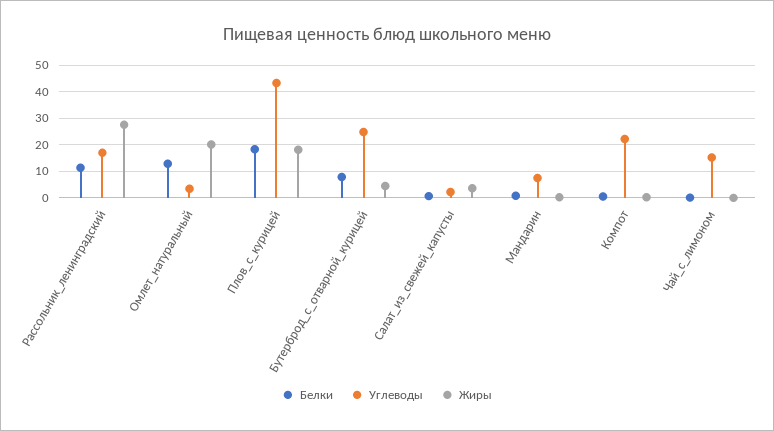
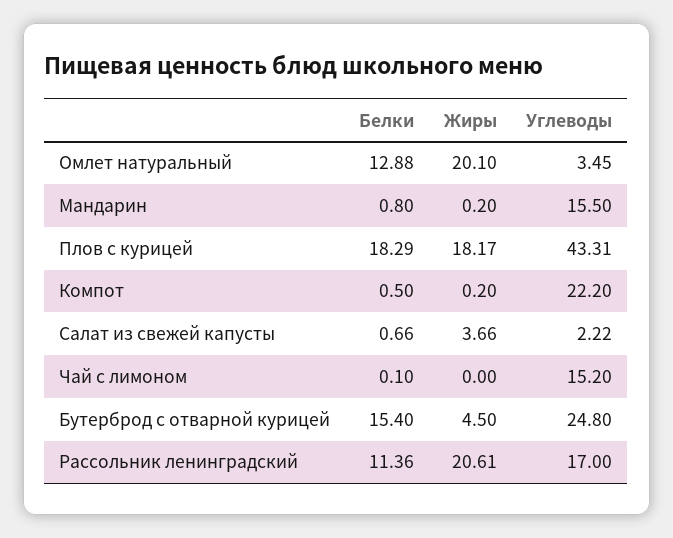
Жиры, Рассольник_ленинградский: 27.5 -> 20.61
Белки, Бутерброд_с_отварной_курицей: 7.5 -> 15.4
Углеводы, Мандарин: 7.5 -> 15.5

